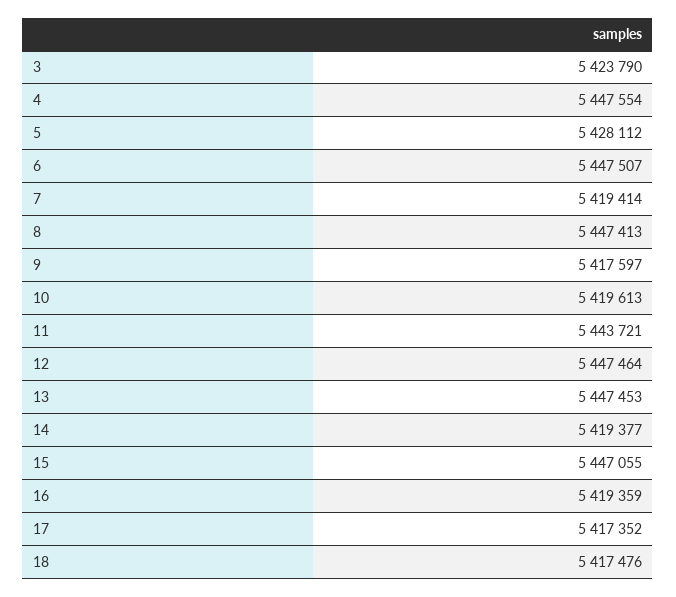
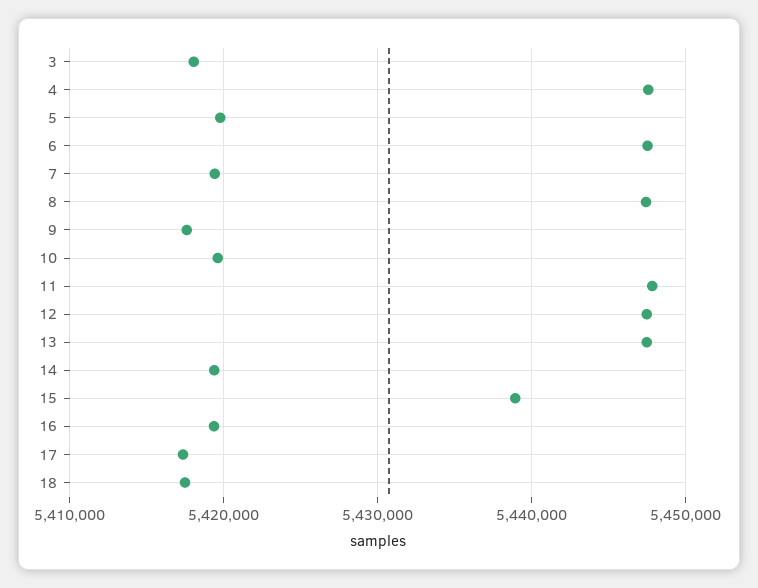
3: 5423790 -> 5418000
5: 5428112 -> 5420000
11: 5443721 -> 5448000
15: 5447055 -> 5439000

